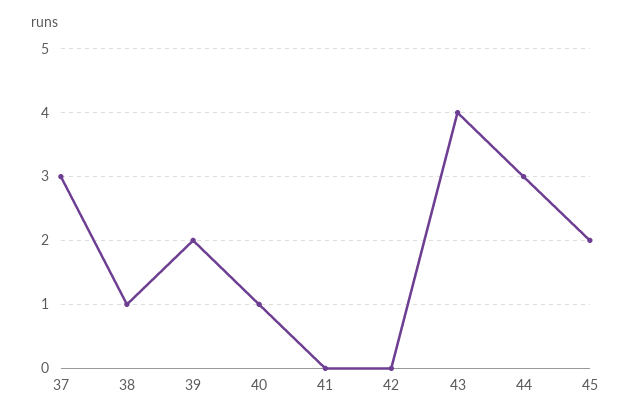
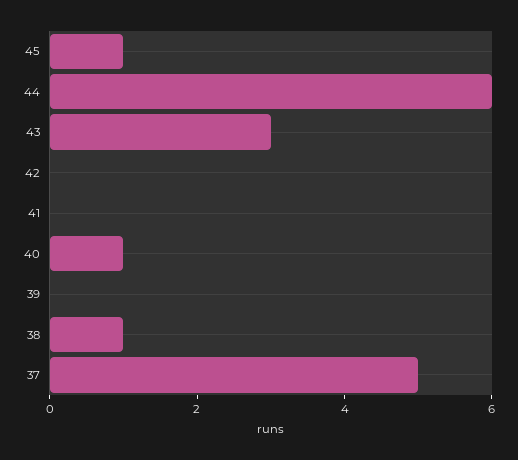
37: 3 -> 5
39: 2 -> 0
43: 4 -> 3
44: 3 -> 6
45: 2 -> 1

